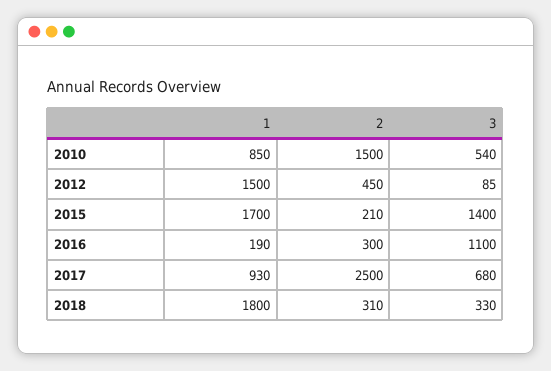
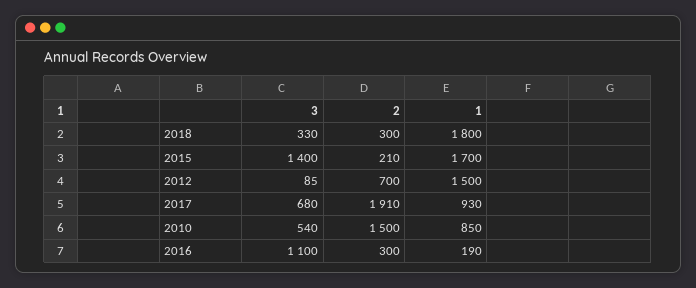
2, 2012: 450 -> 700
2, 2017: 2500 -> 1910
2, 2018: 310 -> 300

